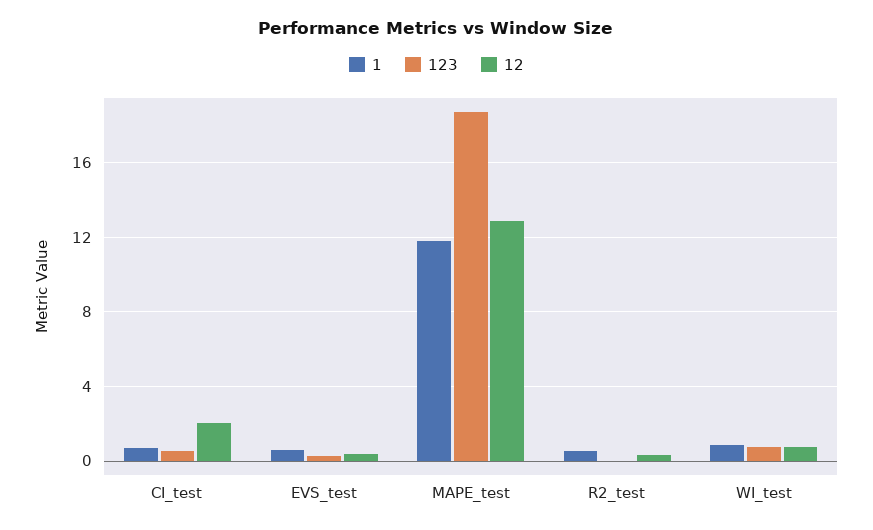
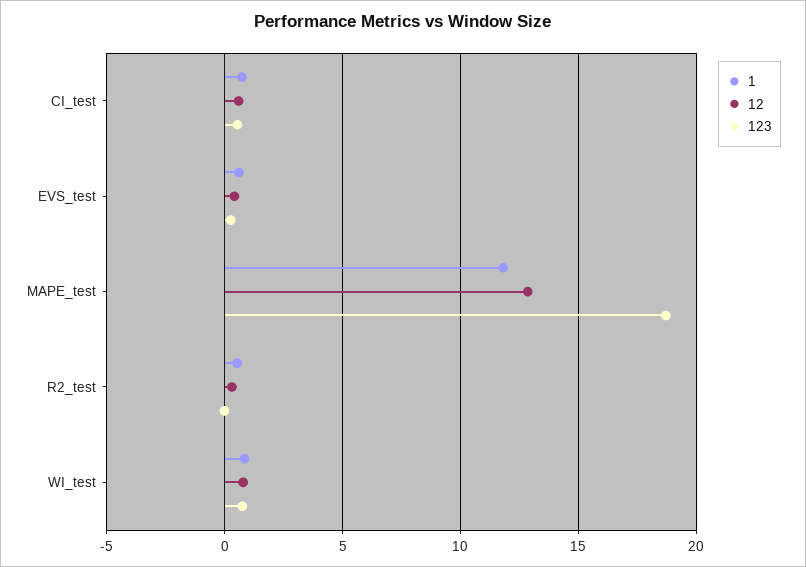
12, CI_test: 2 -> 0.5

